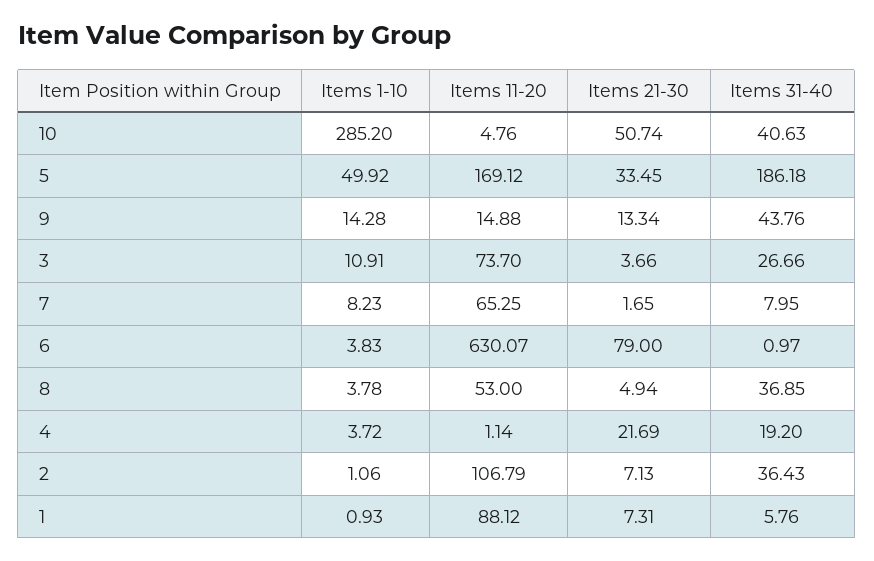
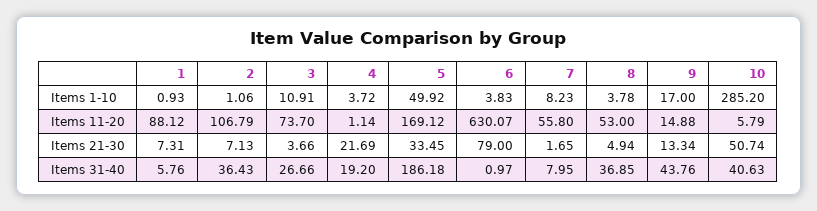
Items 11-20, 10: 4.76 -> 5.79
Items 1-10, 9: 14.28 -> 17
Items 11-20, 7: 65.25 -> 55.8

